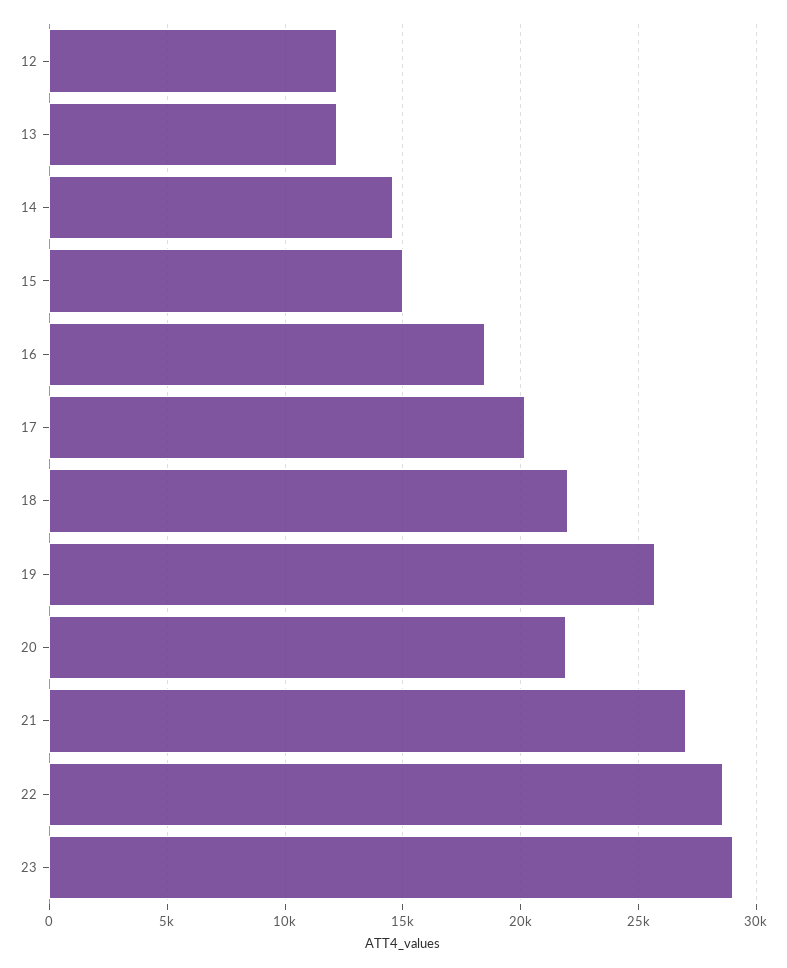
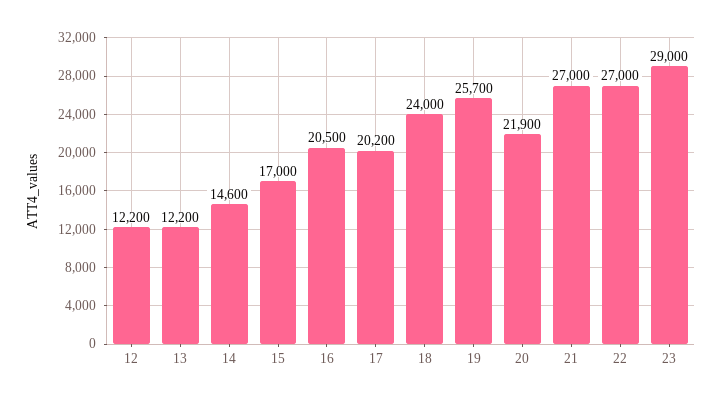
15: 15000 -> 17000
16: 18500 -> 20500
18: 22000 -> 24000
22: 28500 -> 27000

